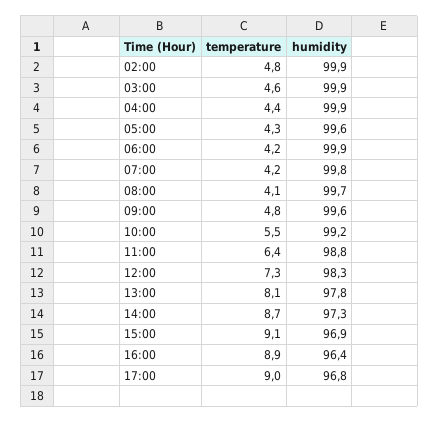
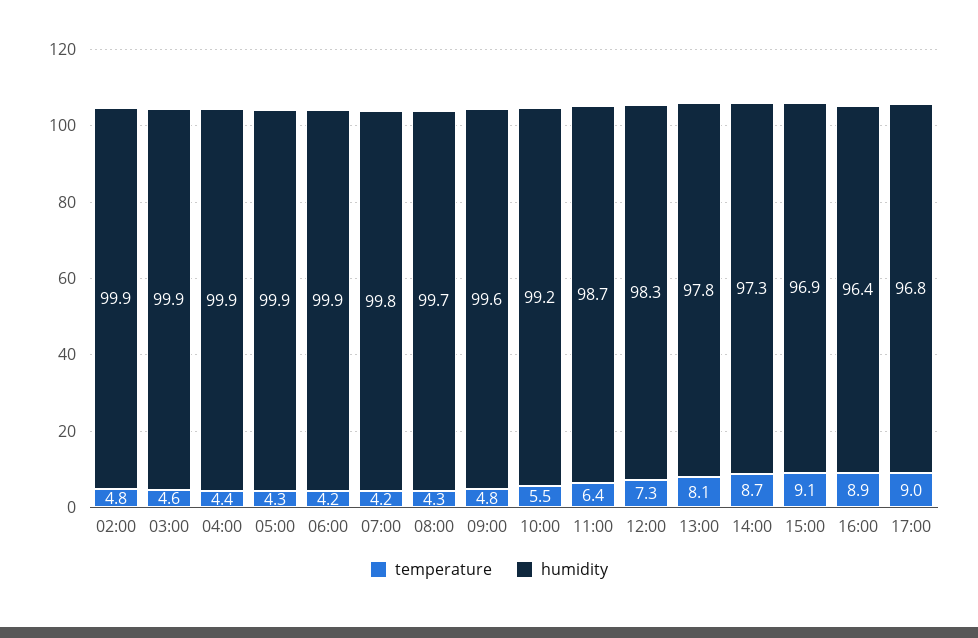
humidity, 05:00: 99.6 -> 99.9
temperature, 08:00: 4.1 -> 4.3
humidity, 11:00: 98.8 -> 98.7

